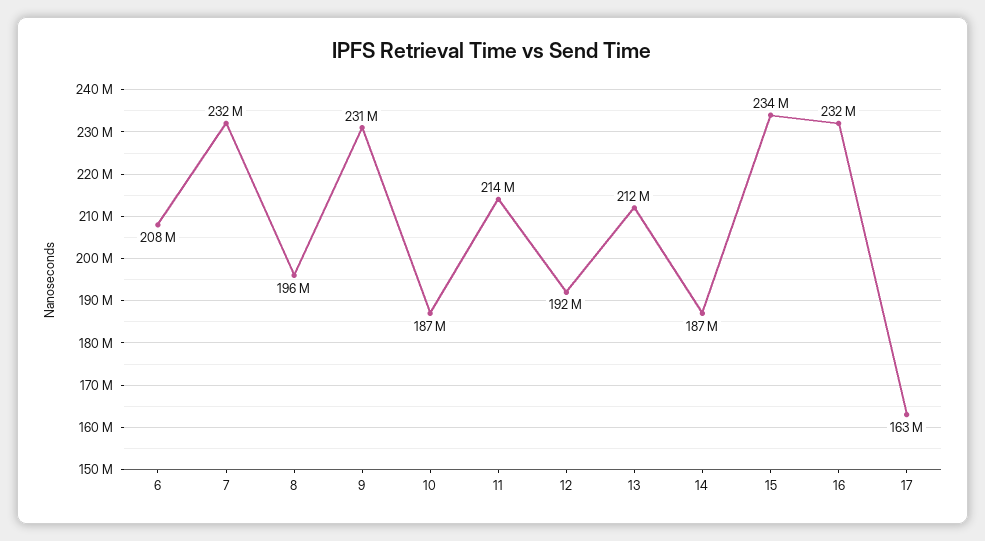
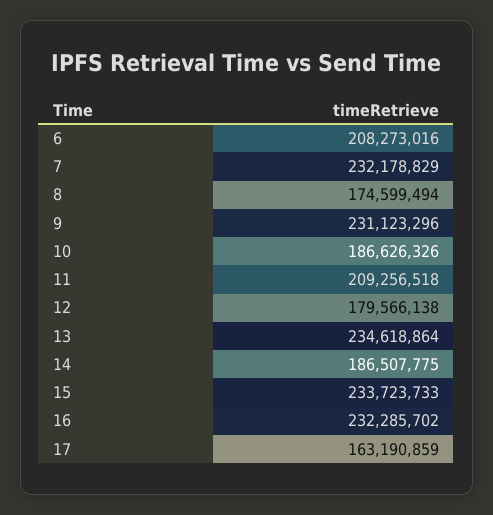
8: 196000000 -> 174599494
11: 214000000 -> 209256518
12: 192000000 -> 179566138
13: 212000000 -> 234618864

